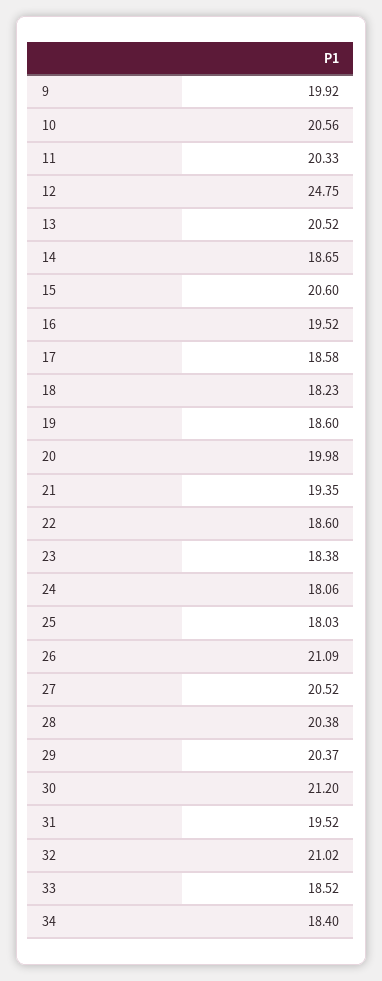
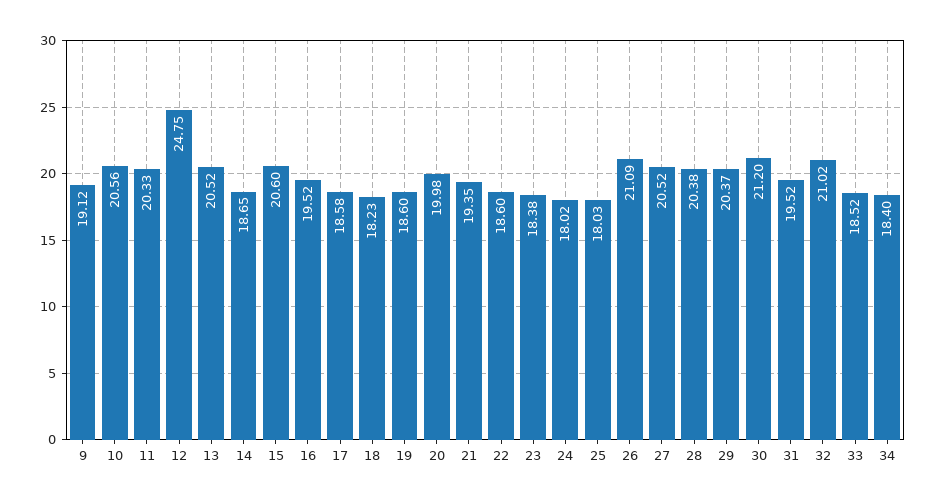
9: 19.92 -> 19.12
24: 18.06 -> 18.02

